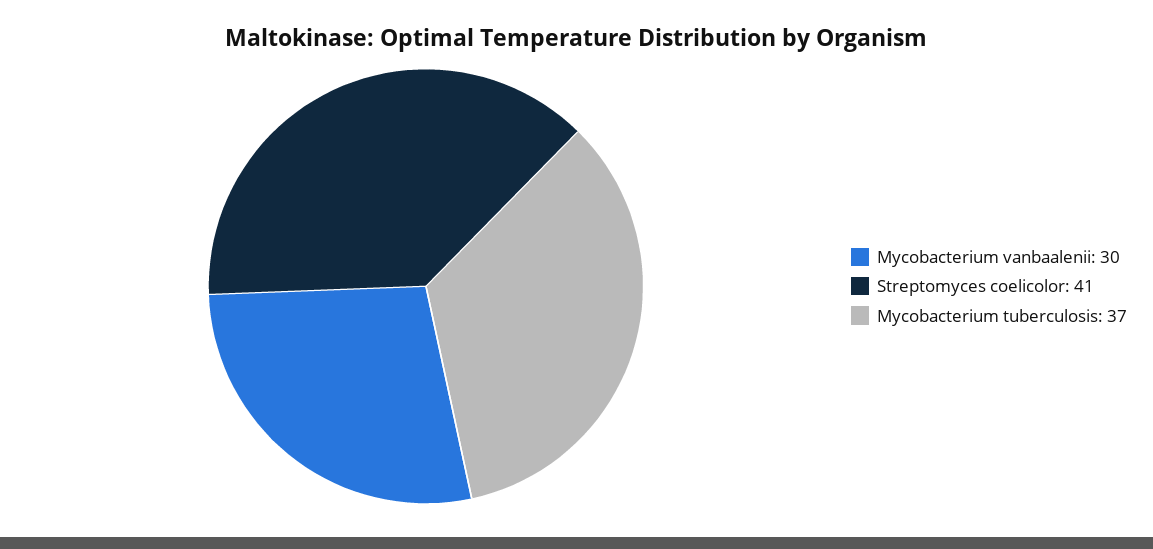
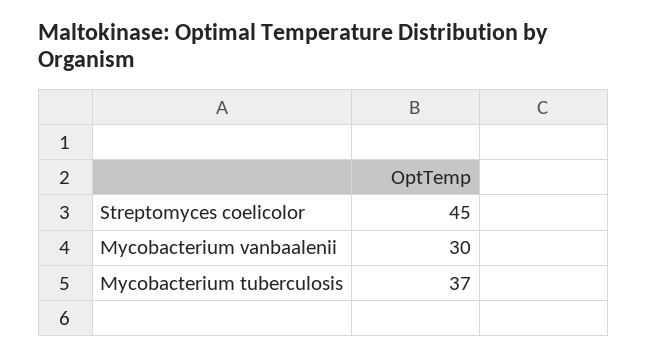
Streptomyces coelicolor: 41 -> 45

